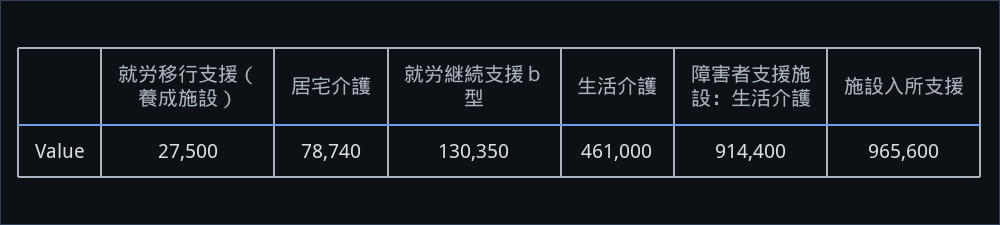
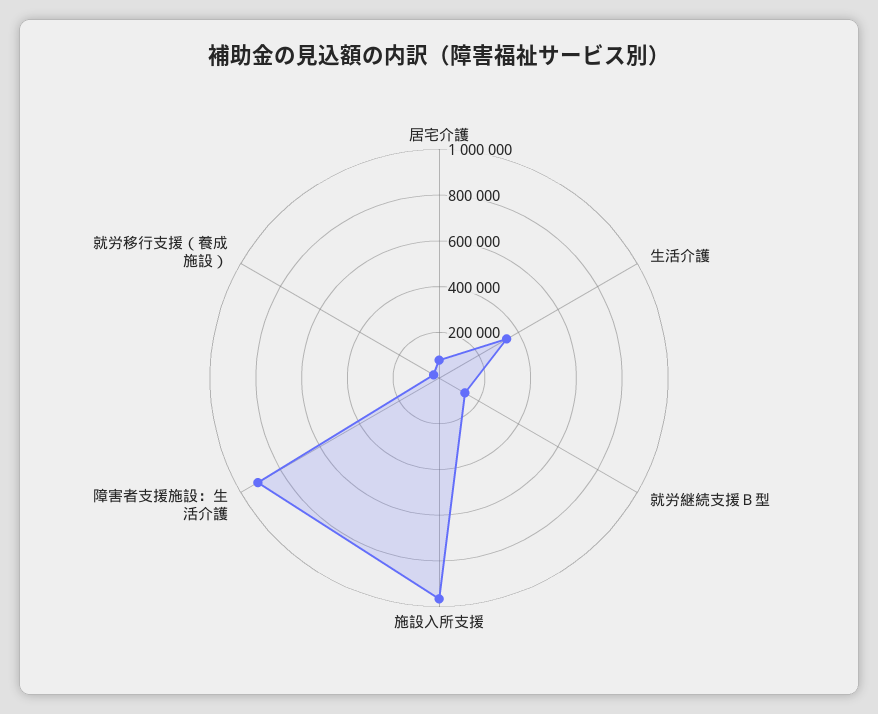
生活介護: 461000 -> 350000

